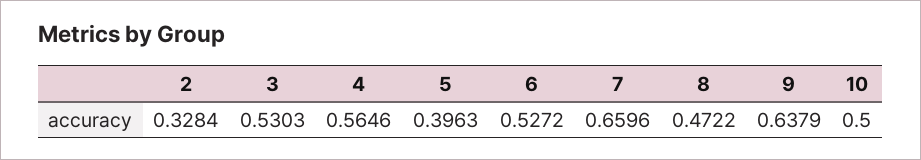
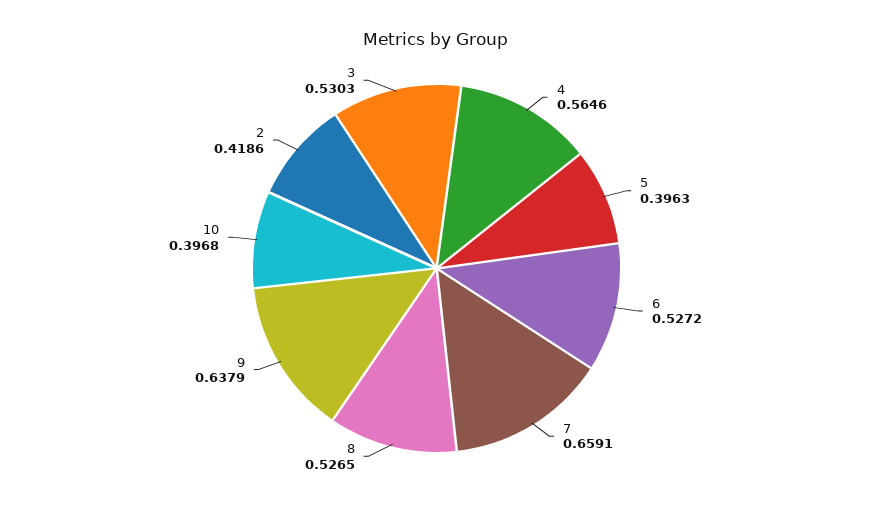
2: 0.3284 -> 0.4186
7: 0.6596 -> 0.6591
8: 0.4722 -> 0.5265
10: 0.5 -> 0.3968

